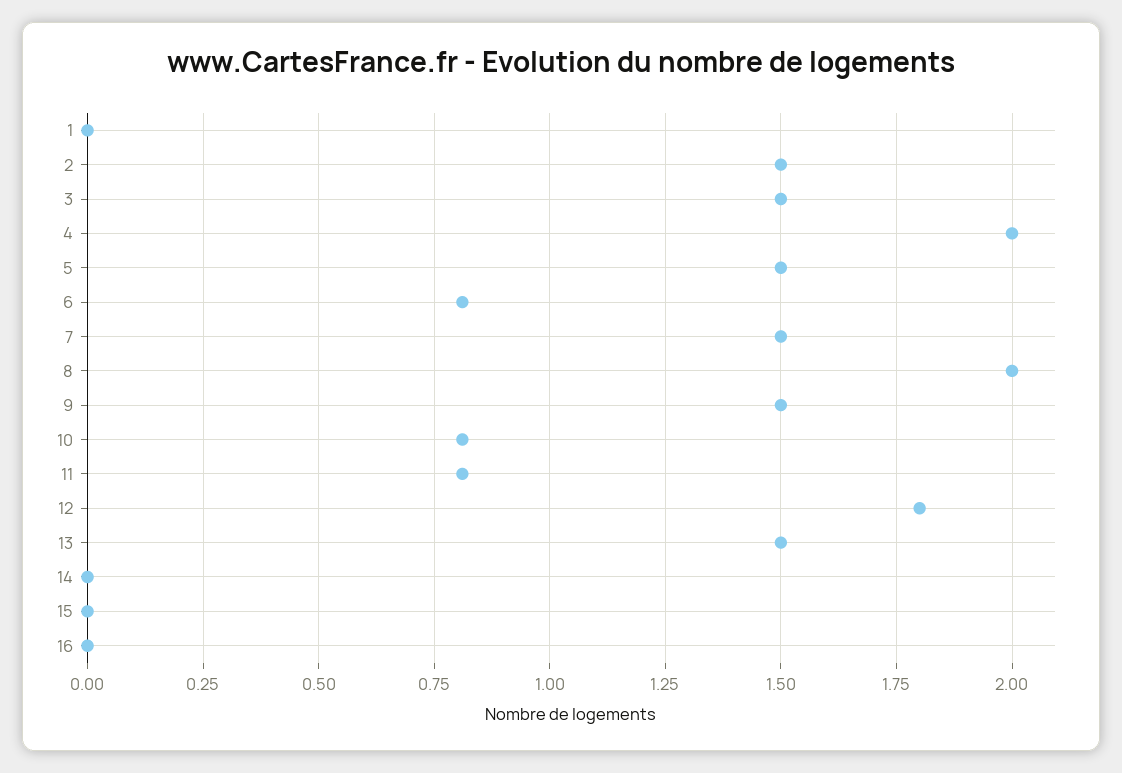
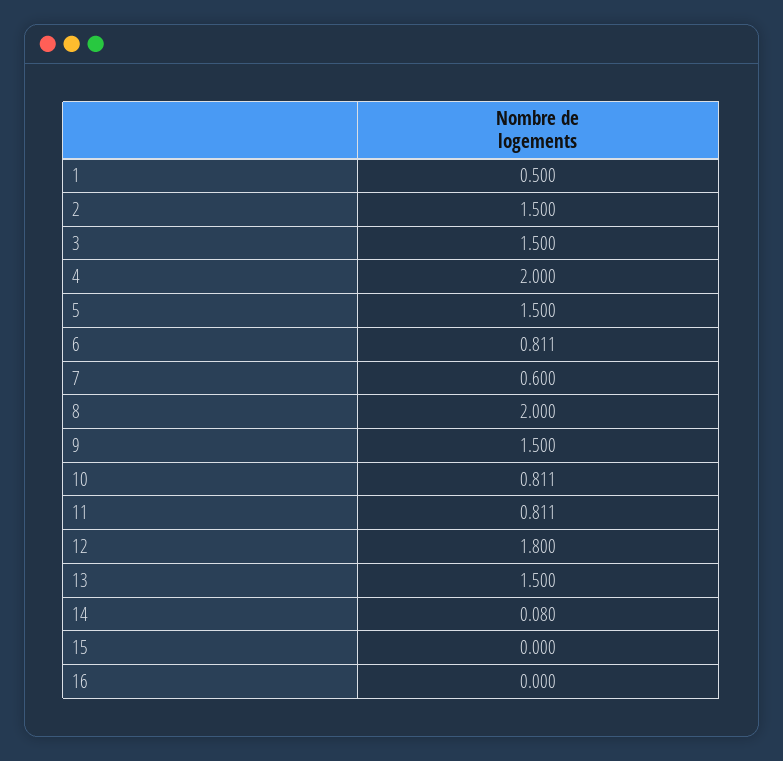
1: 0 -> 0.5
7: 1.5 -> 0.6
14: 0 -> 0.08

